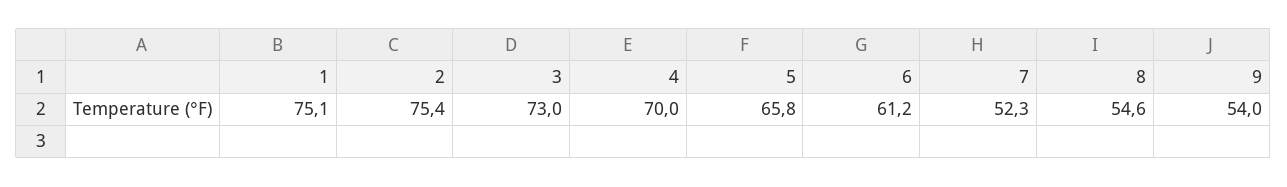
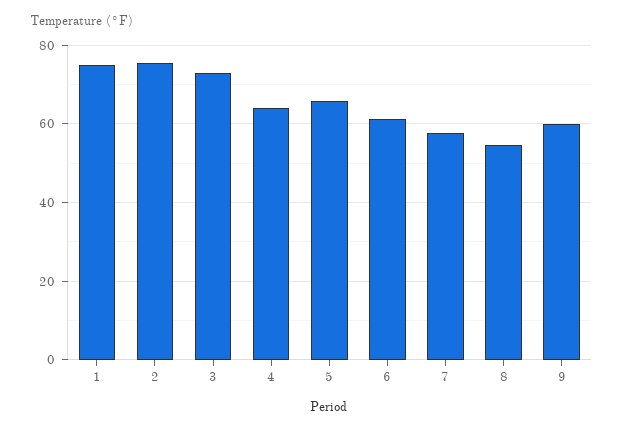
4: 70 -> 64
7: 52.3 -> 58
9: 54 -> 60

